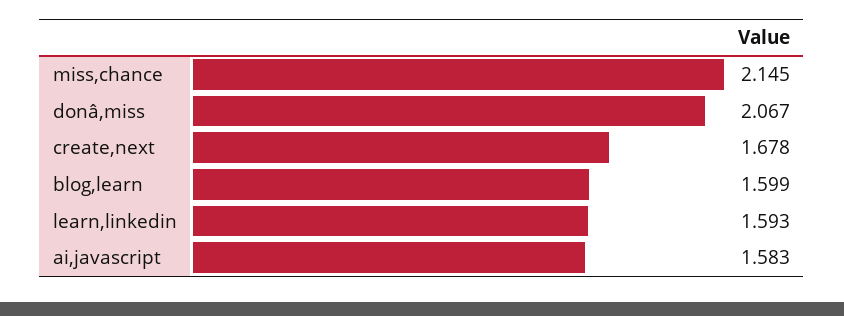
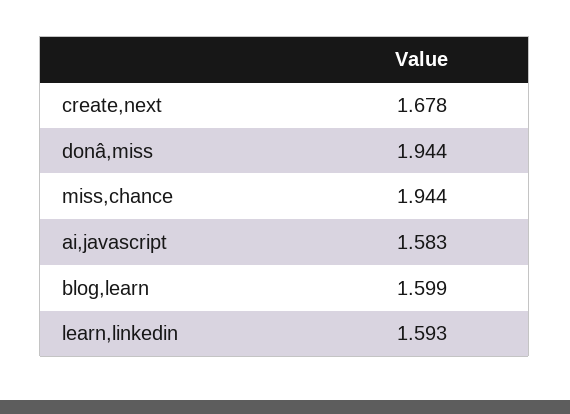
miss,chance: 2.145 -> 1.944
donâ,miss: 2.067 -> 1.944

